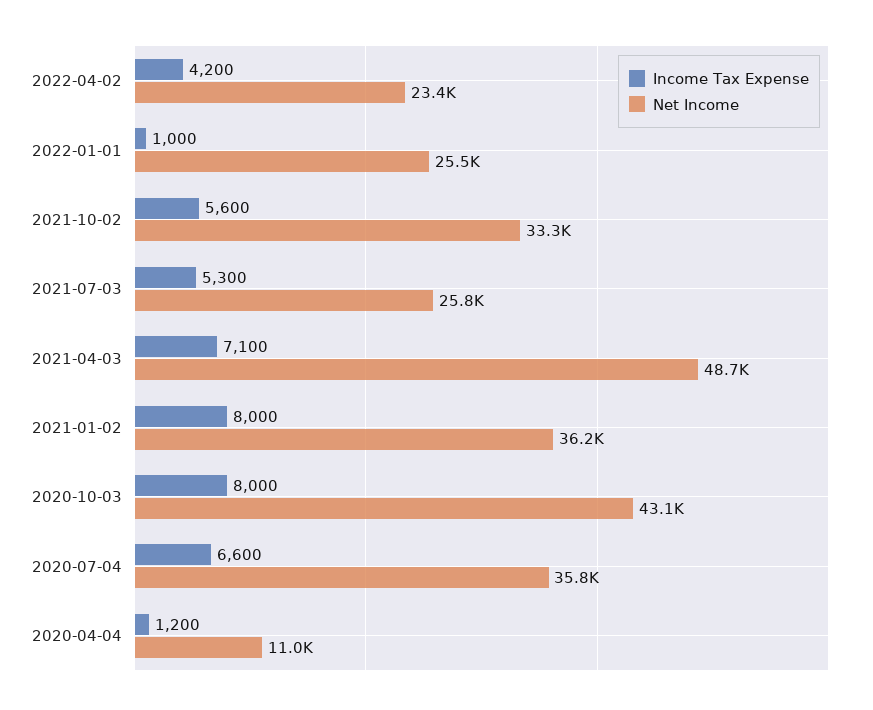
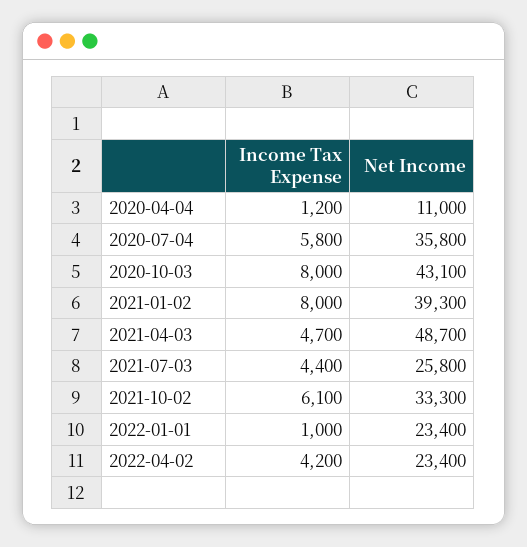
Net Income, 2022-01-01: 25500 -> 23400
Income Tax Expense, 2021-10-02: 5600 -> 6100
Income Tax Expense, 2021-07-03: 5300 -> 4400
Income Tax Expense, 2021-04-03: 7100 -> 4700
Net Income, 2021-01-02: 36200 -> 39300
Income Tax Expense, 2020-07-04: 6600 -> 5800

